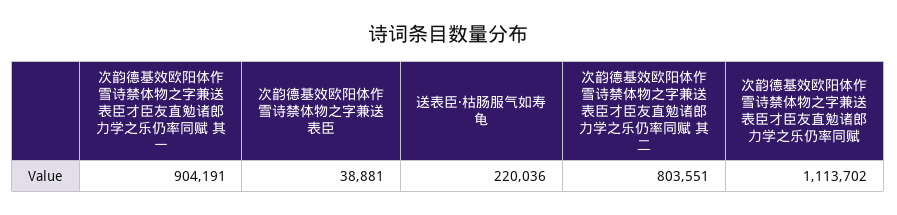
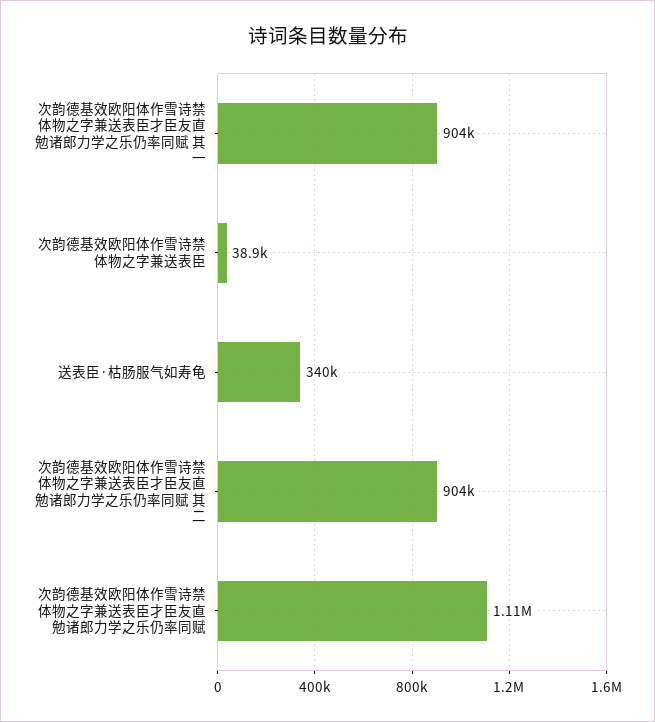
送表臣·枯肠服气如寿龟: 220036 -> 340000
次韵德基效欧阳体作雪诗禁体物之字兼送表臣才臣友直勉诸郎力学之乐仍率同赋 其二: 803551 -> 904000

